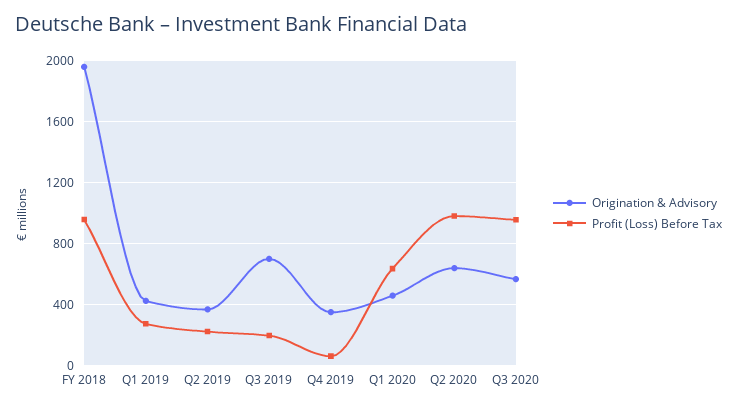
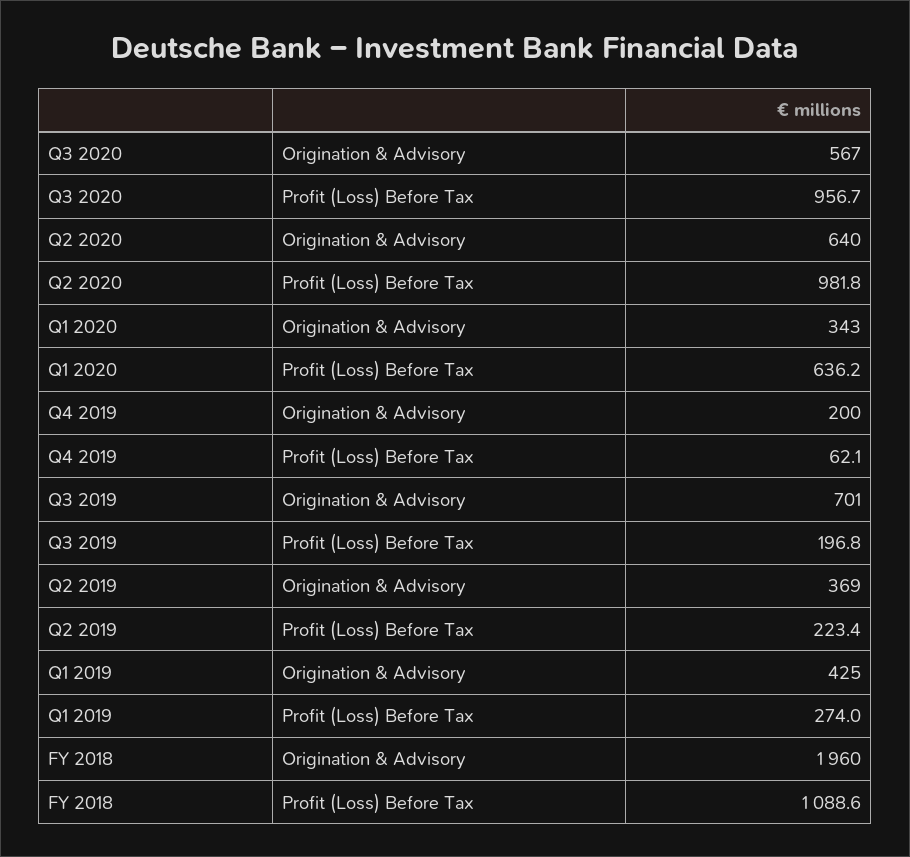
Profit (Loss) Before Tax, FY 2018: 950 -> 1088.6
Origination & Advisory, Q4 2019: 350 -> 200
Origination & Advisory, Q1 2020: 450 -> 343

